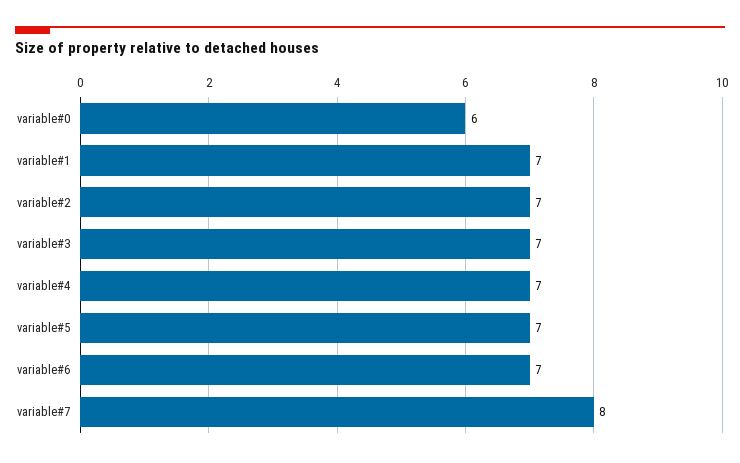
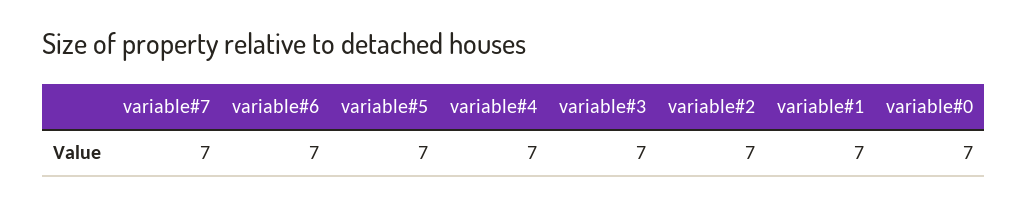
variable#0: 6 -> 7
variable#7: 8 -> 7

